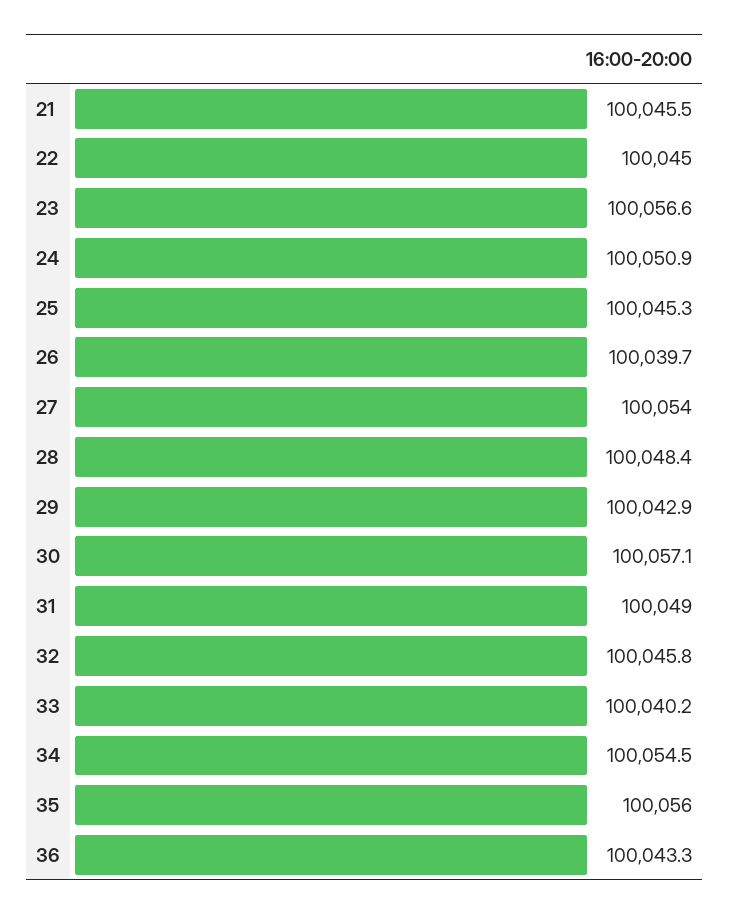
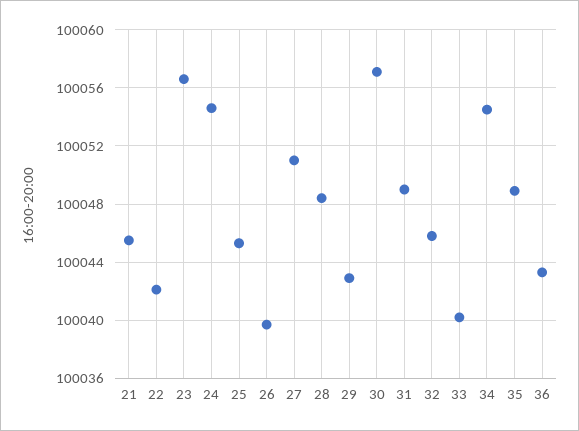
22: 100045 -> 100042
24: 100050.9 -> 100054.5
27: 100054 -> 100051
35: 100056 -> 100049

